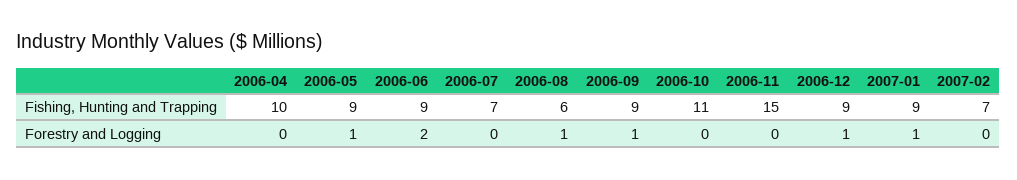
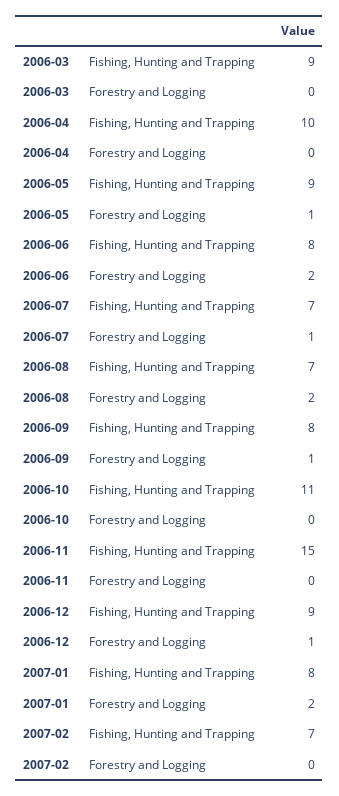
2006-06, Fishing, Hunting and Trapping: 9 -> 8
2006-08, Fishing, Hunting and Trapping: 6 -> 7
2006-09, Fishing, Hunting and Trapping: 9 -> 8
2007-01, Fishing, Hunting and Trapping: 9 -> 8
2006-07, Forestry and Logging: 0 -> 1
2006-08, Forestry and Logging: 1 -> 2
2007-01, Forestry and Logging: 1 -> 2
2006-03, Fishing, Hunting and Trapping: none -> 9
2006-03, Forestry and Logging: none -> 0

